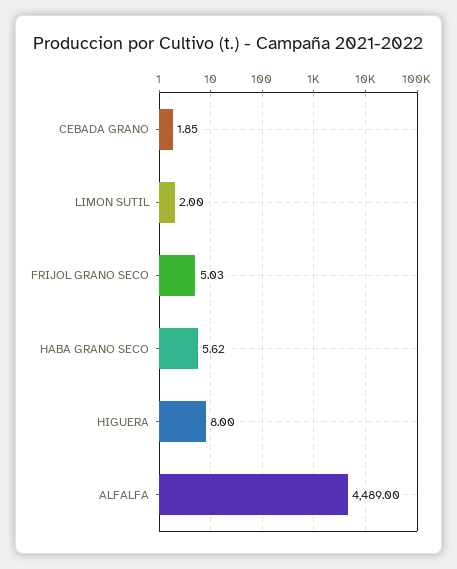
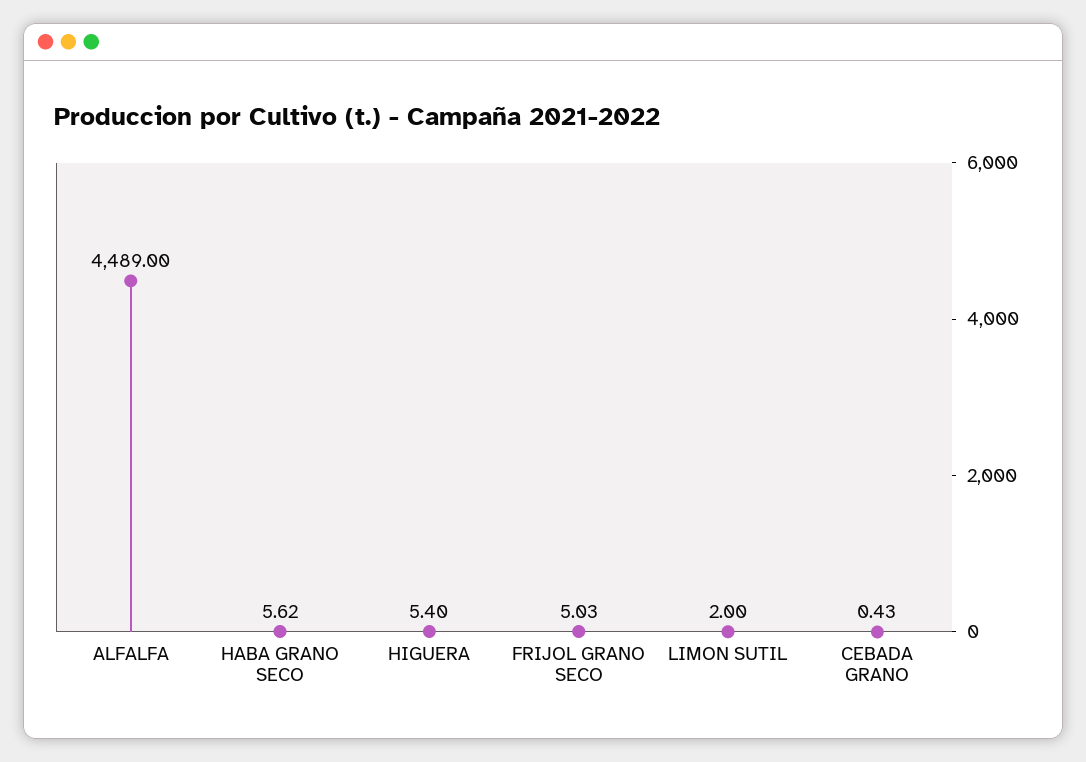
CEBADA GRANO: 1.85 -> 0.43
HIGUERA: 8 -> 5.4

